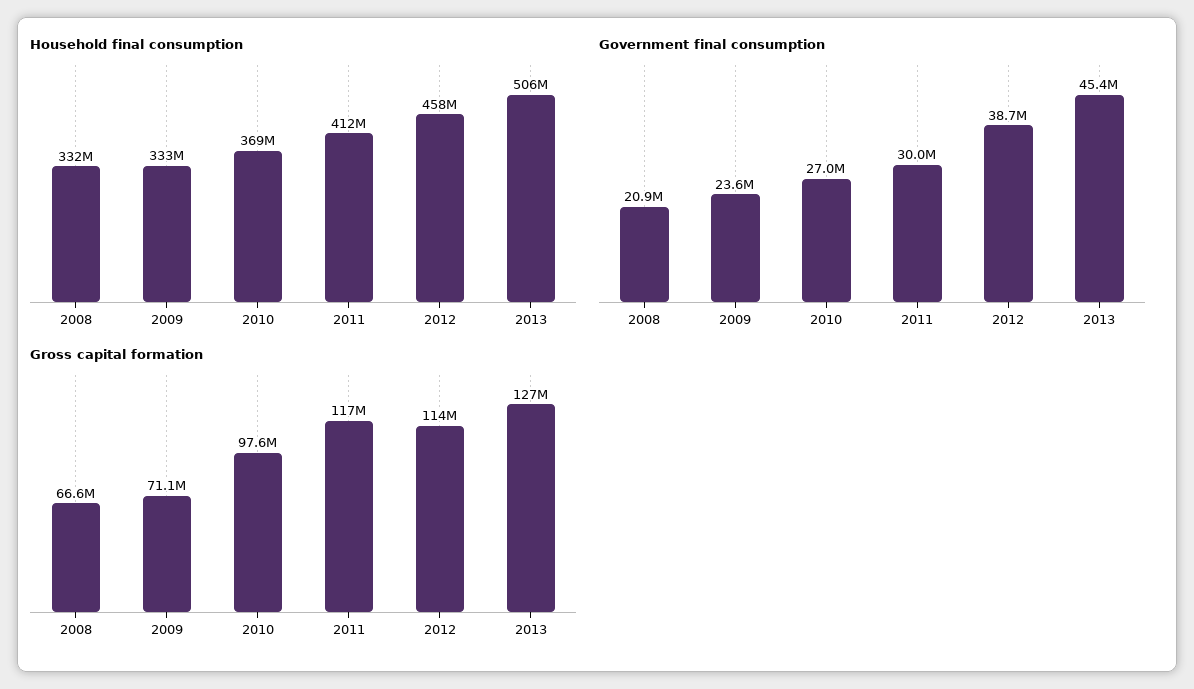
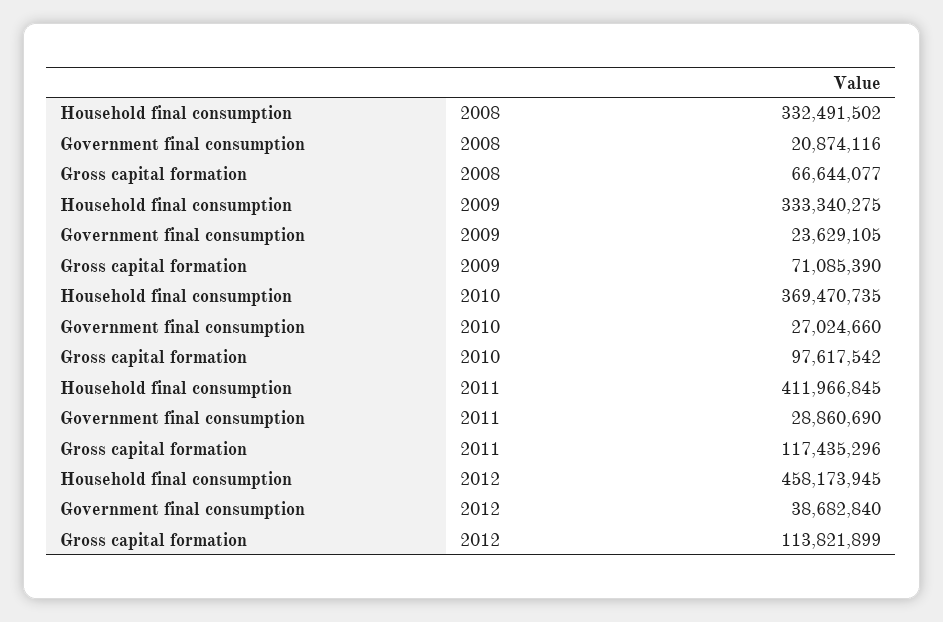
Household final consumption, 2013: 506000000 -> none
Government final consumption, 2011: 30000000 -> 28860690
Government final consumption, 2013: 45400000 -> none
Gross capital formation, 2013: 127000000 -> none

